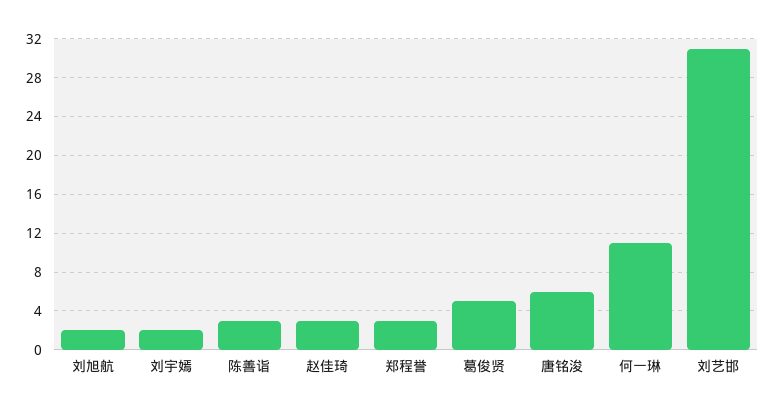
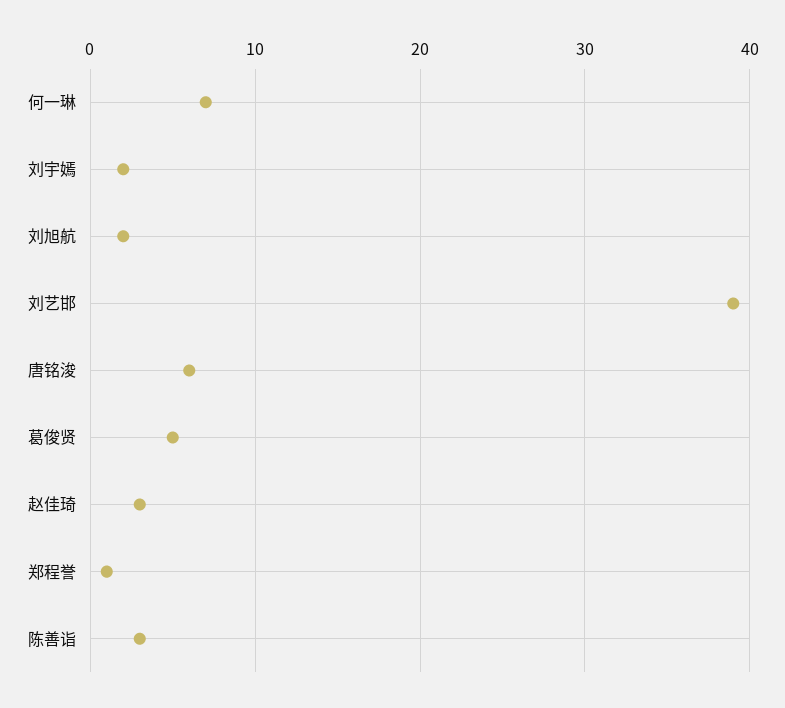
郑程誉: 3 -> 1
何一琳: 11 -> 7
刘艺邯: 31 -> 39

